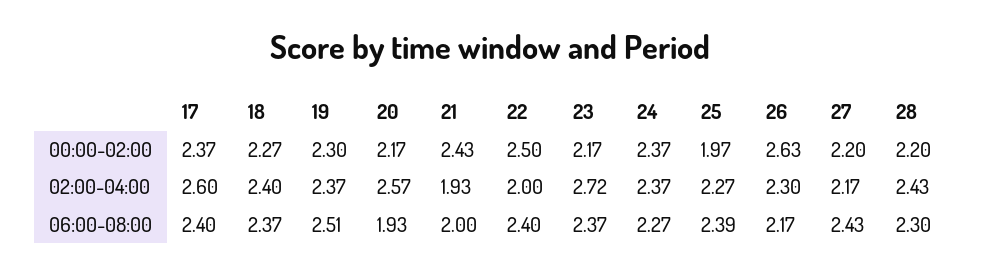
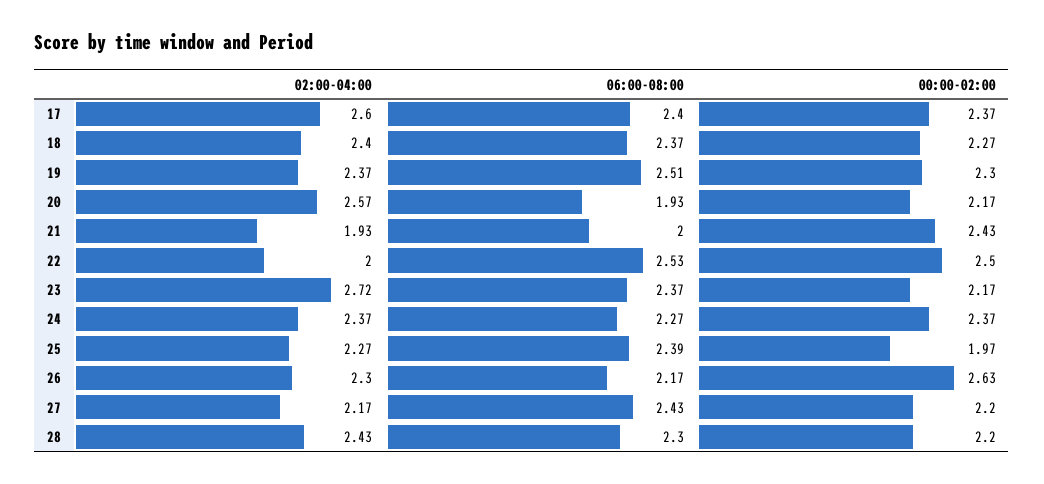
22, 06:00-08:00: 2.4 -> 2.53

